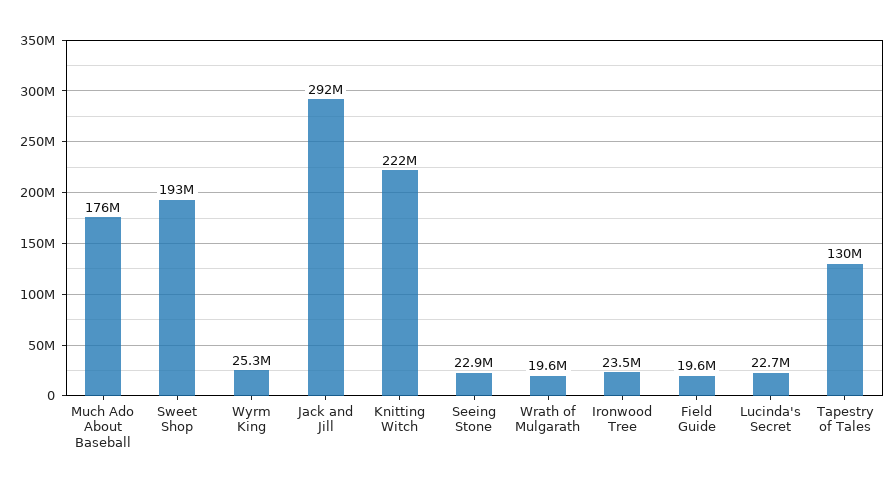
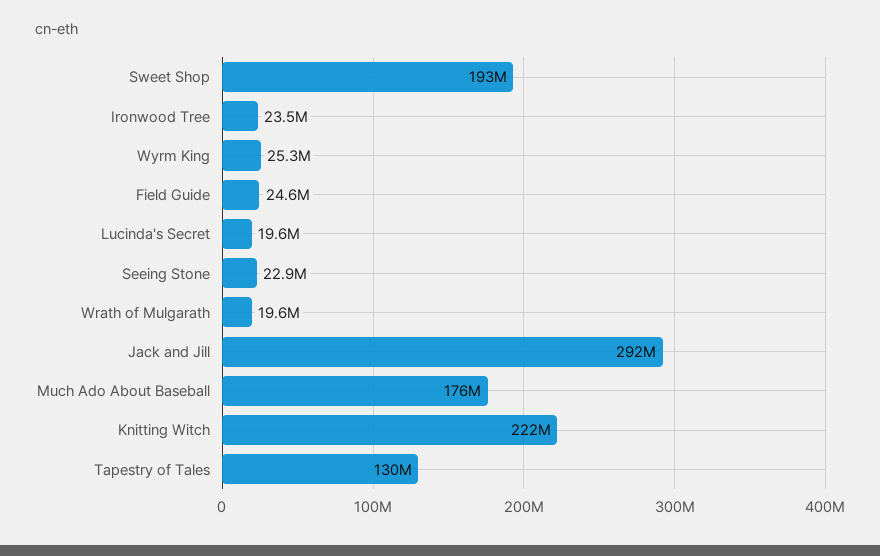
Field Guide: 19600000 -> 24600000
Lucinda's Secret: 22700000 -> 19600000

